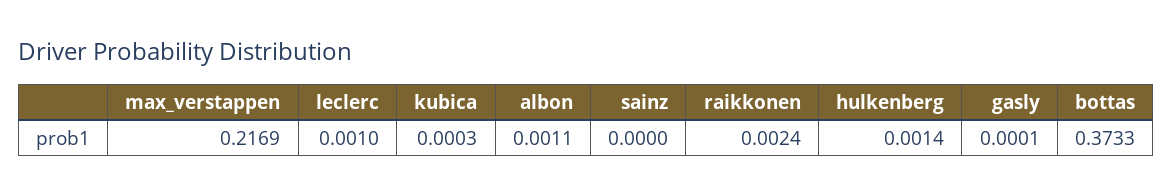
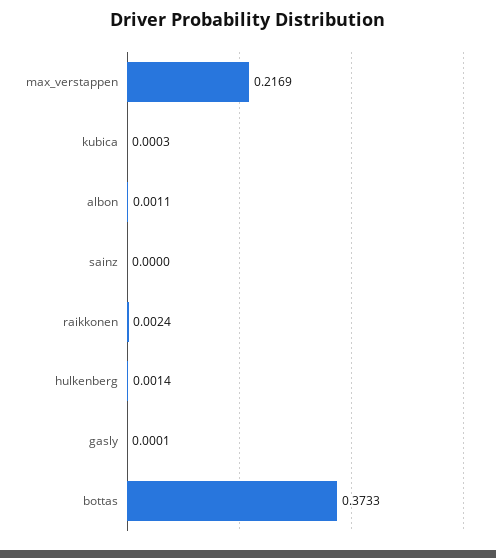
leclerc: 0.001 -> none

